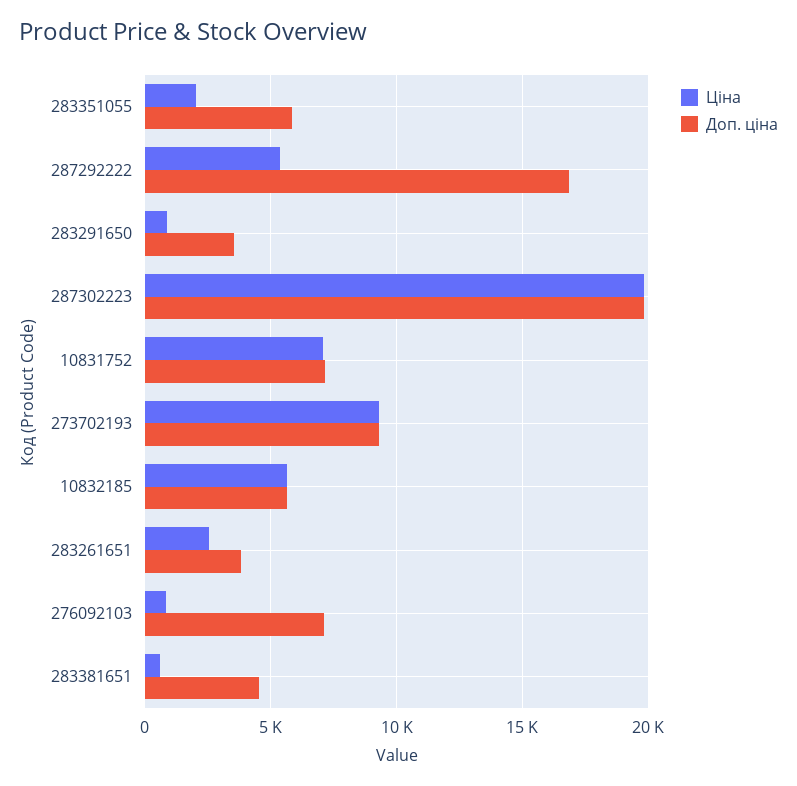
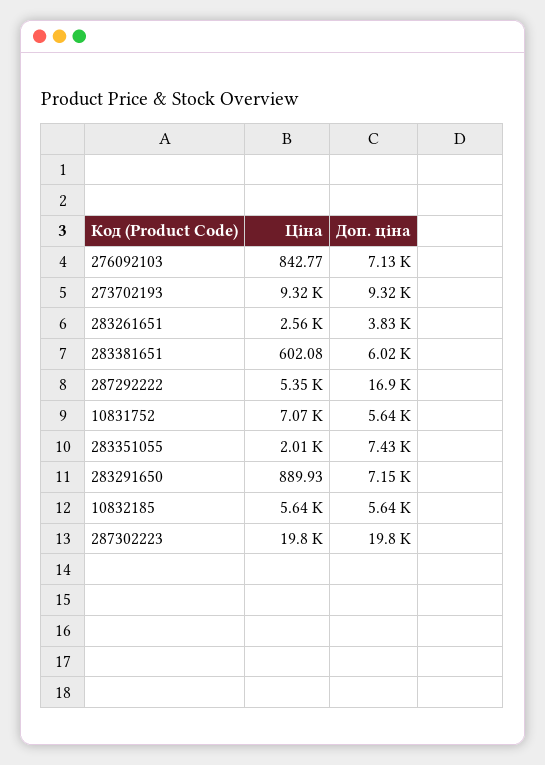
Доп. ціна, 283351055: 6000 -> 7430
Доп. ціна, 283291650: 3500 -> 7150
Доп. ціна, 10831752: 7000 -> 5640
Доп. ціна, 283381651: 4500 -> 6020

